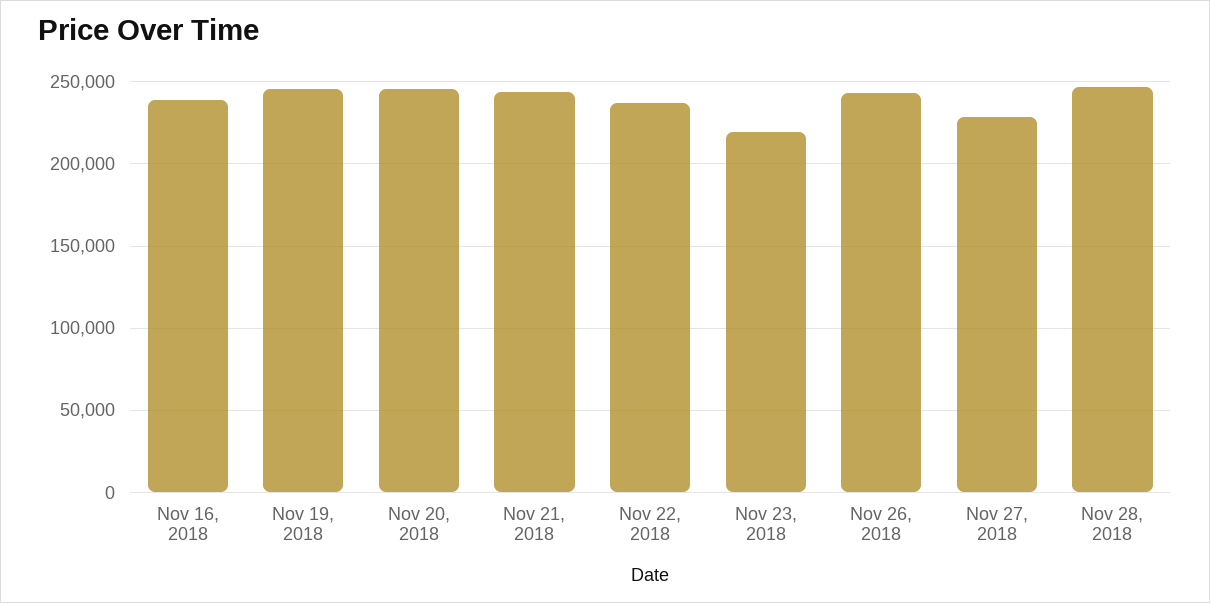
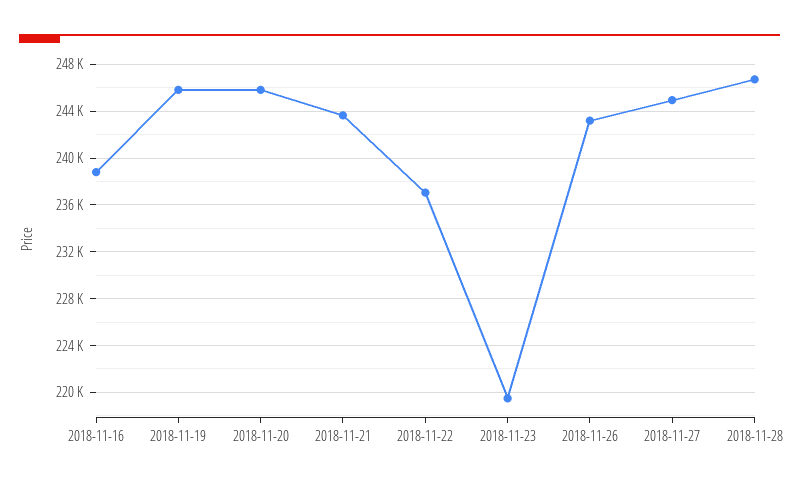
Nov 27, 2018: 230000 -> 245000

